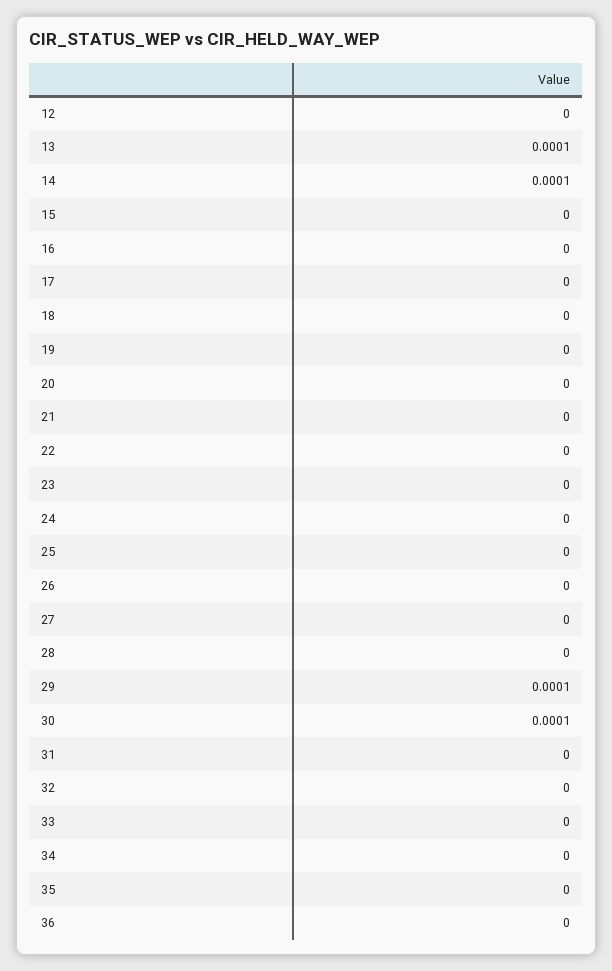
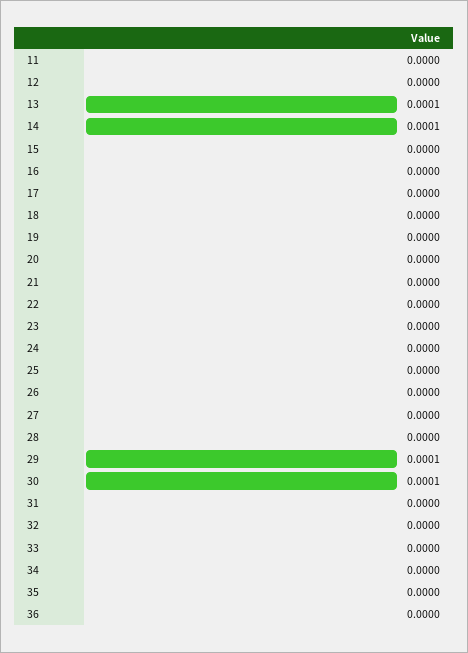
11: none -> 0

